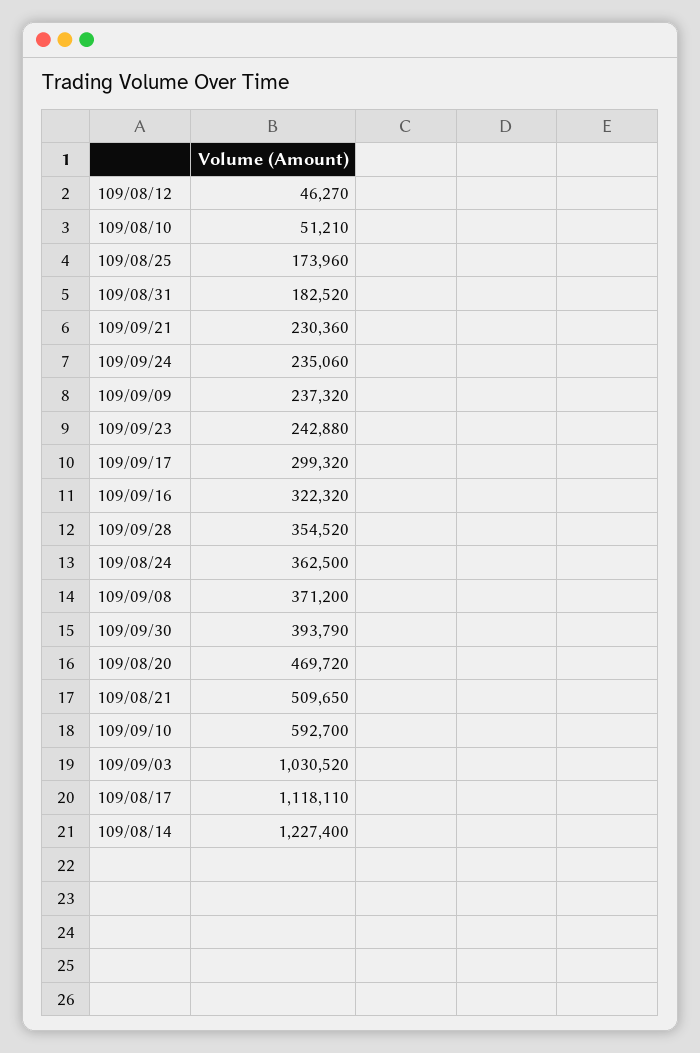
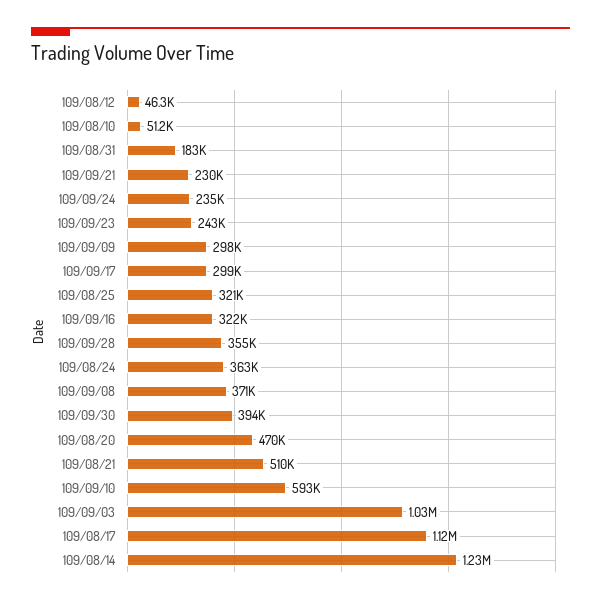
109/08/25: 173960 -> 321000
109/09/09: 237320 -> 298000

